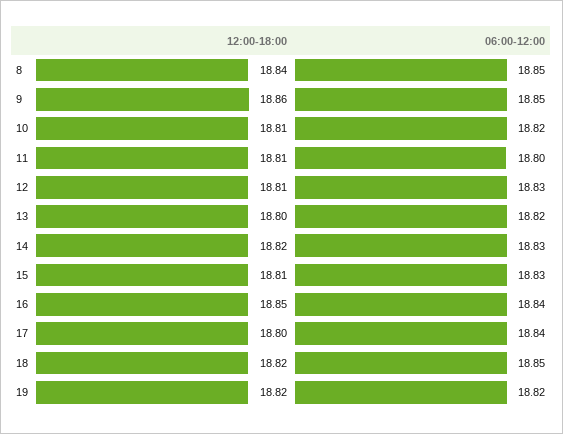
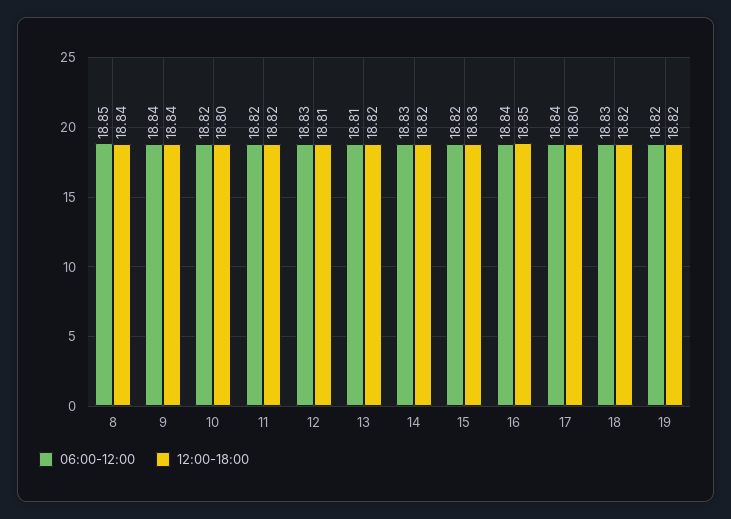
12:00-18:00, 9: 18.86 -> 18.84
06:00-12:00, 9: 18.85 -> 18.84
12:00-18:00, 10: 18.81 -> 18.8
12:00-18:00, 11: 18.81 -> 18.82
06:00-12:00, 11: 18.8 -> 18.82
12:00-18:00, 13: 18.8 -> 18.82
06:00-12:00, 13: 18.82 -> 18.81
12:00-18:00, 15: 18.81 -> 18.83
06:00-12:00, 15: 18.83 -> 18.82
06:00-12:00, 18: 18.85 -> 18.83

